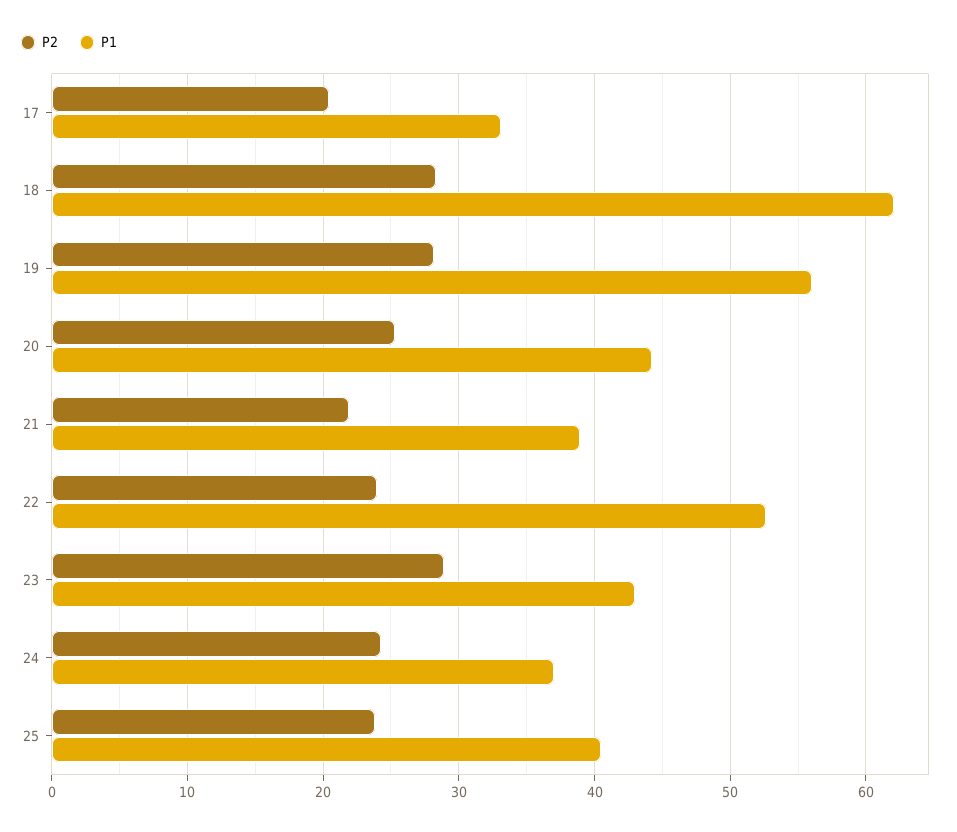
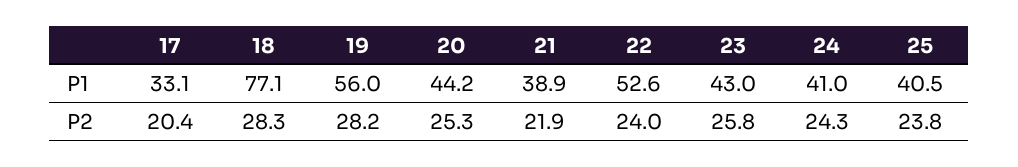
P1, 18: 62 -> 77.1
P2, 23: 29 -> 25.8
P1, 24: 37 -> 41

